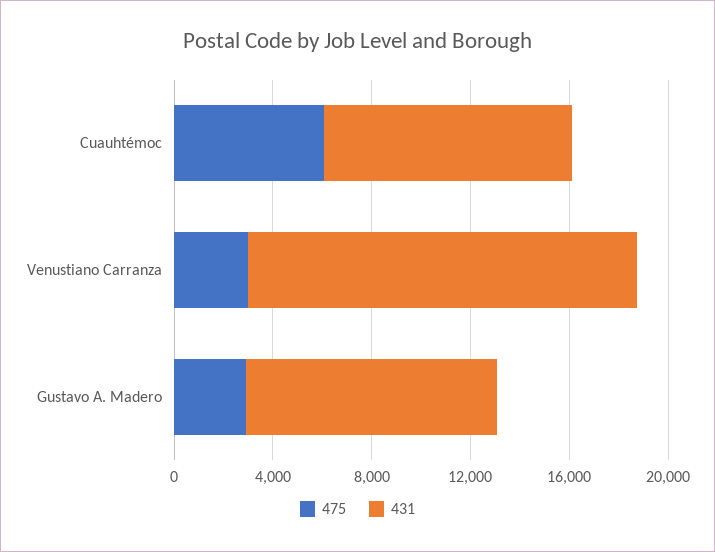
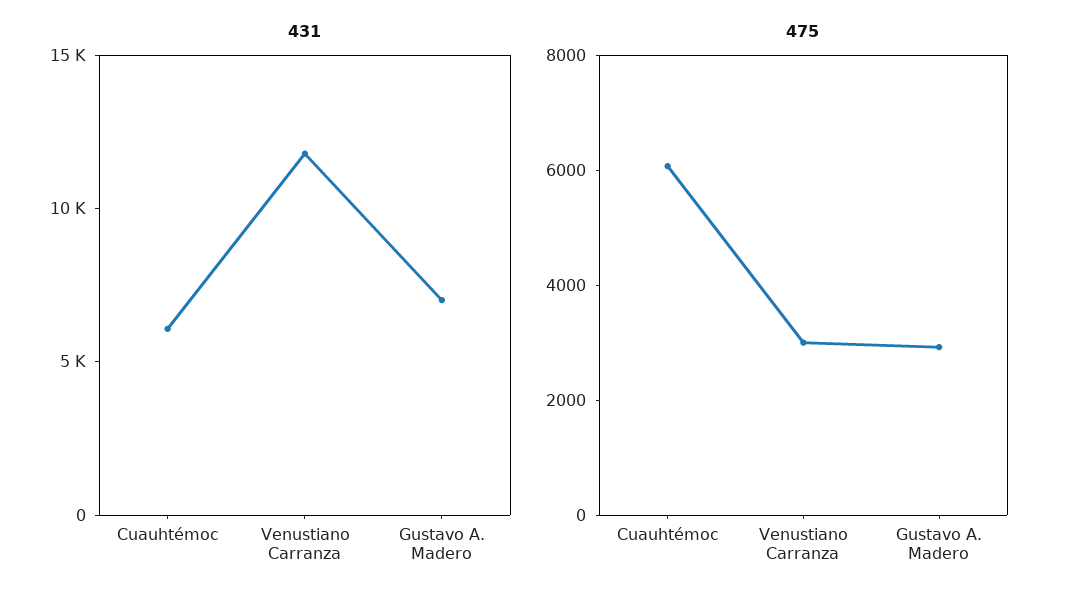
431, Cuauhtémoc: 10000 -> 6000
431, Venustiano Carranza: 16000 -> 12000
431, Gustavo A. Madero: 10000 -> 7000

